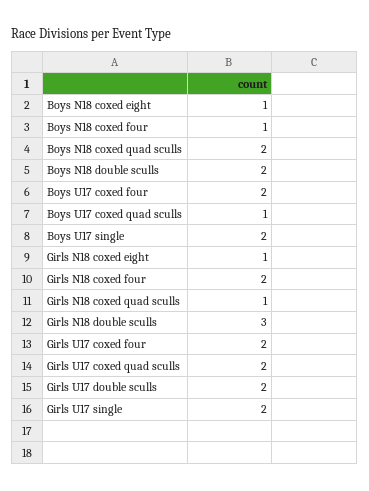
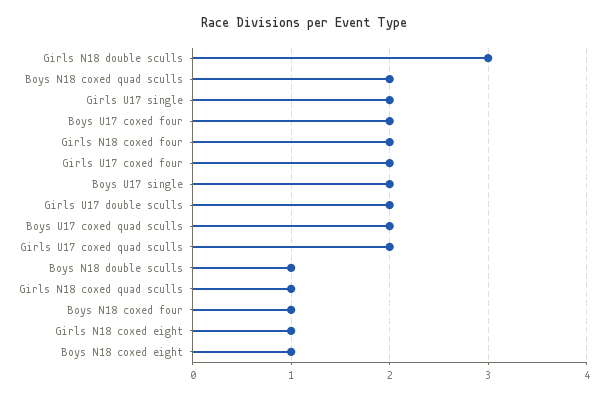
Boys N18 double sculls: 2 -> 1
Boys U17 coxed quad sculls: 1 -> 2

